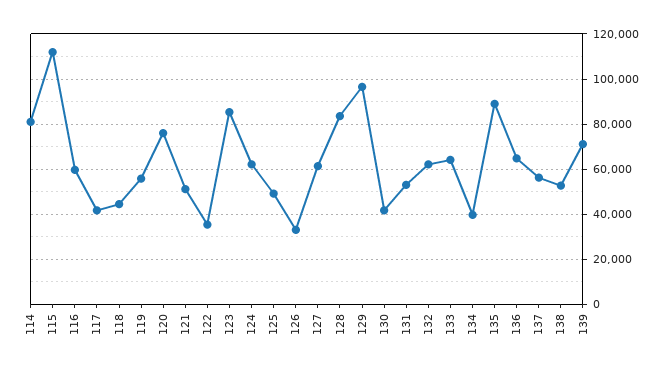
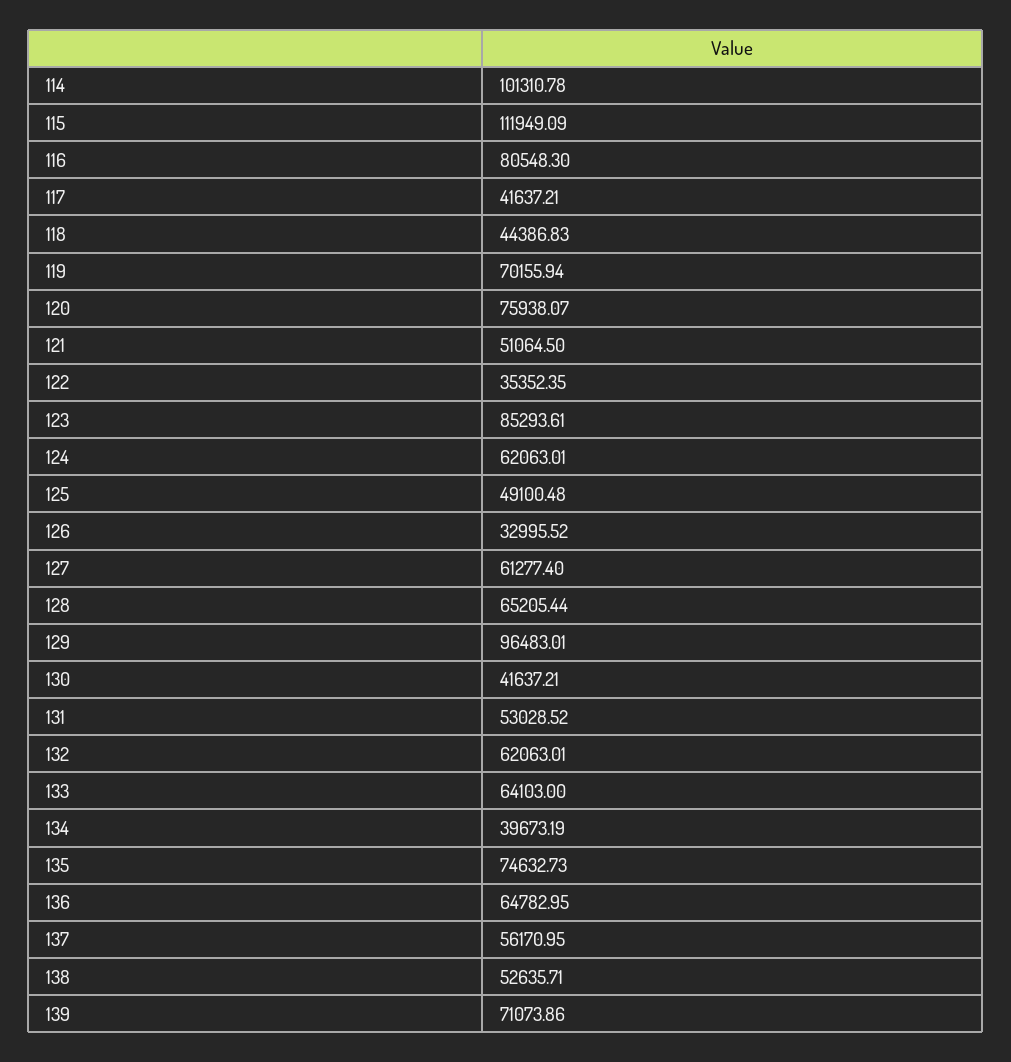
114: 80000 -> 101310.78
116: 60000 -> 80548.3
119: 55000 -> 70155.94
128: 85000 -> 65205.44
135: 90000 -> 74632.73

